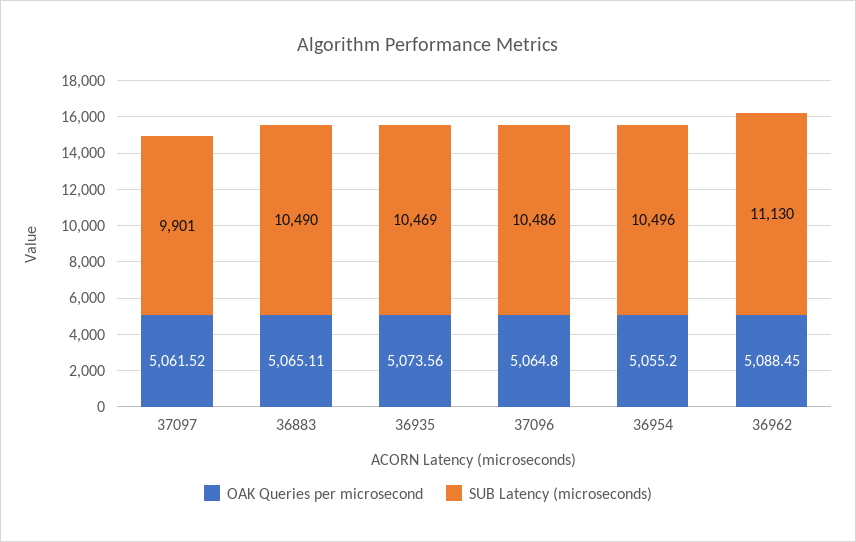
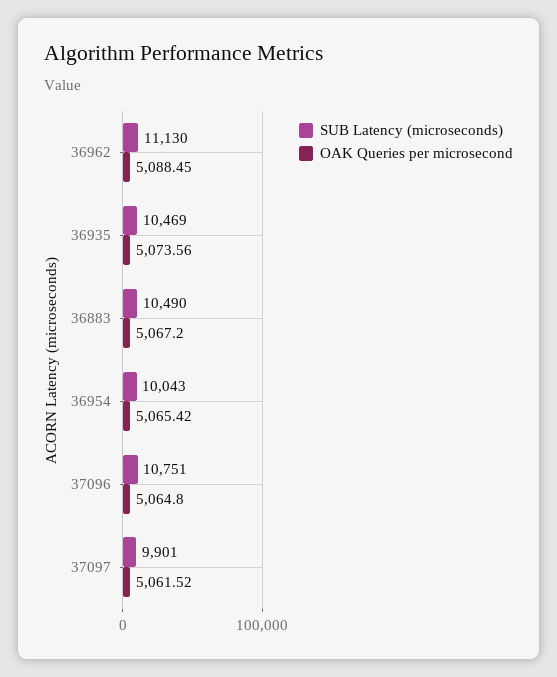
OAK Queries per microsecond, 36883: 5065.11 -> 5067.2
SUB Latency (microseconds), 37096: 10486 -> 10751
OAK Queries per microsecond, 36954: 5055.2 -> 5065.42
SUB Latency (microseconds), 36954: 10496 -> 10043

